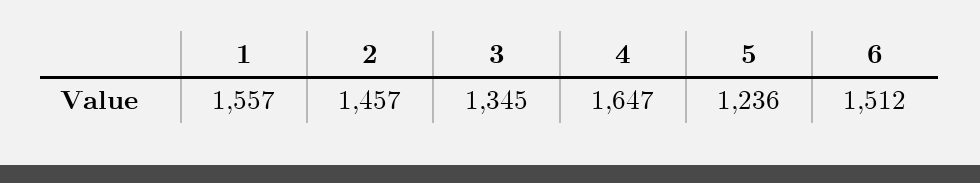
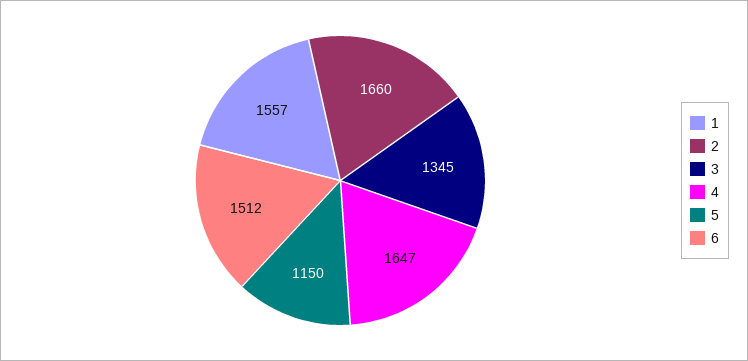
2: 1457 -> 1660
5: 1236 -> 1150

